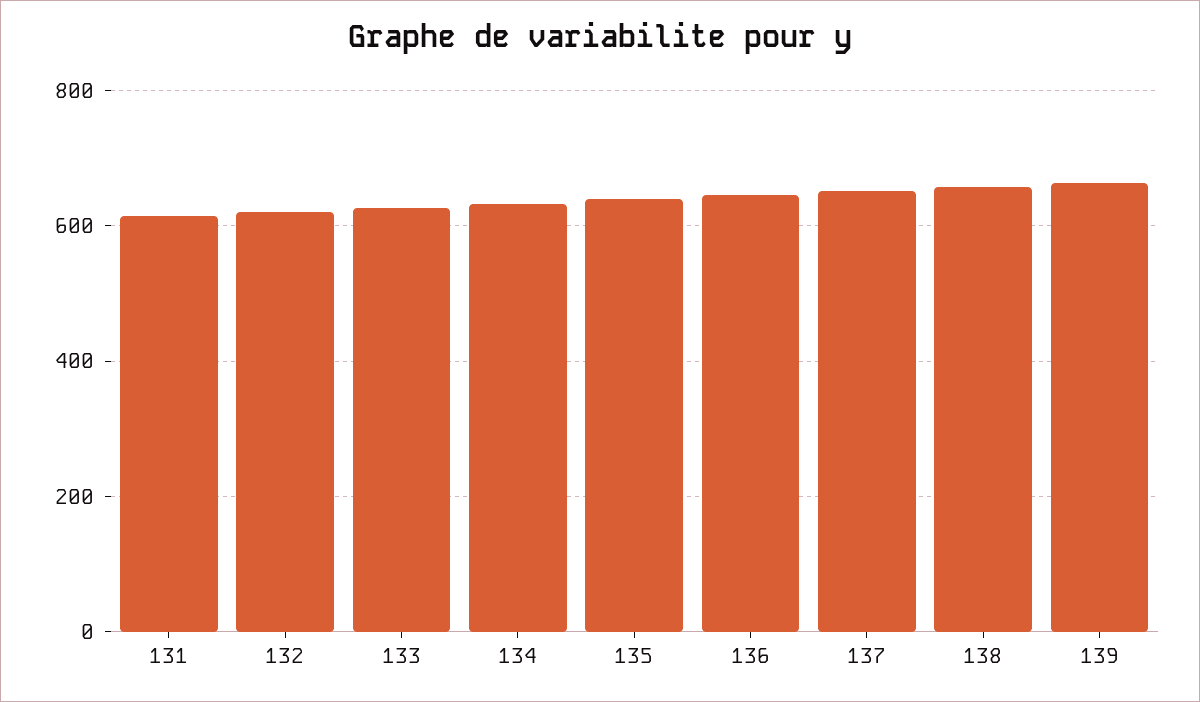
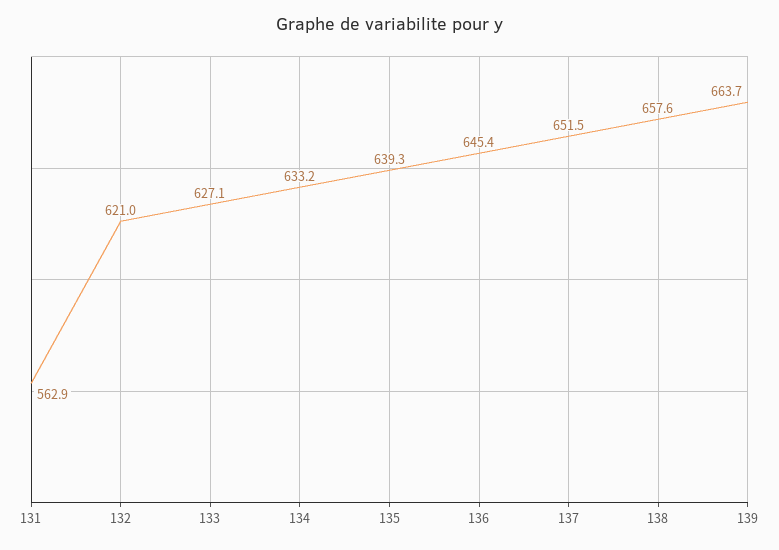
131: 620 -> 562.9

